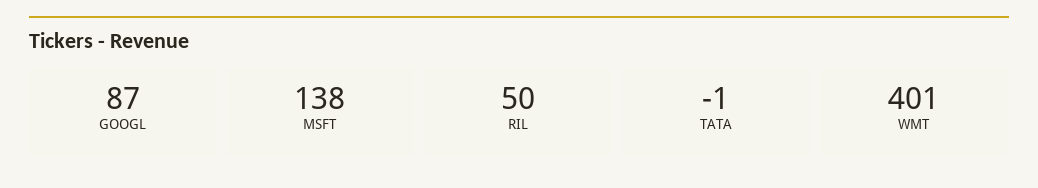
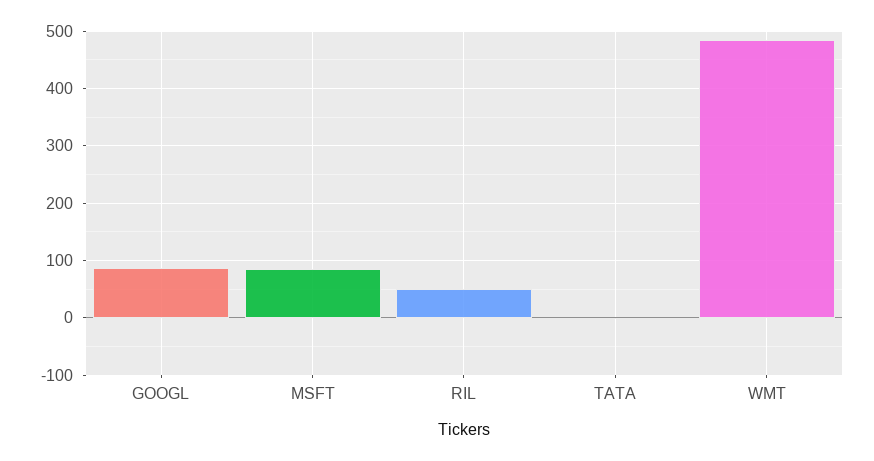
MSFT: 138 -> 80
WMT: 401 -> 480

